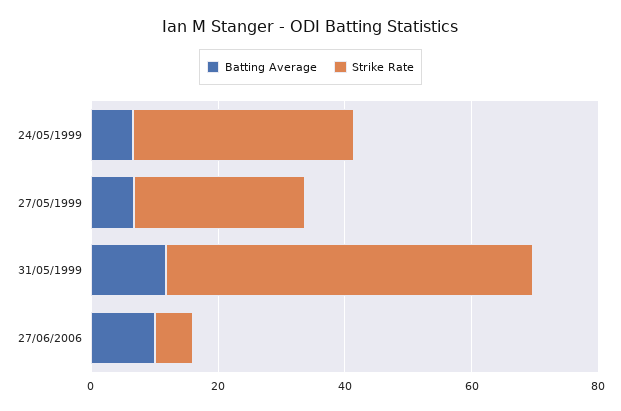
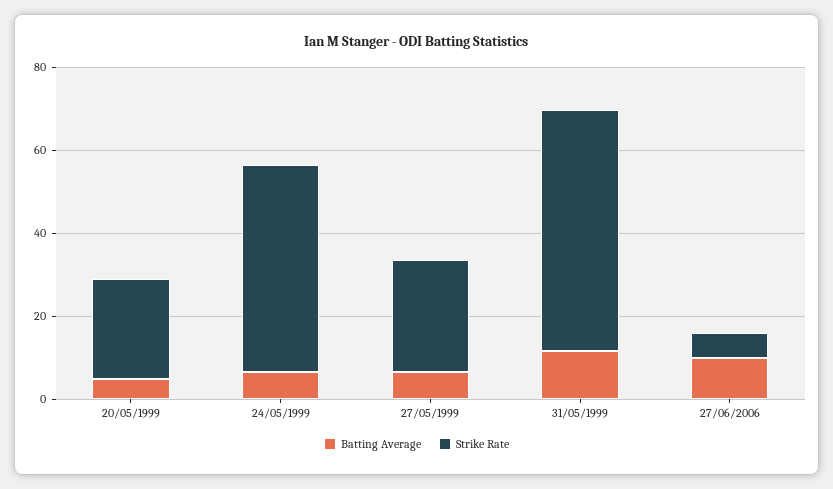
Strike Rate, 24/05/1999: 35 -> 50
Batting Average, 20/05/1999: none -> 5
Strike Rate, 20/05/1999: none -> 25

